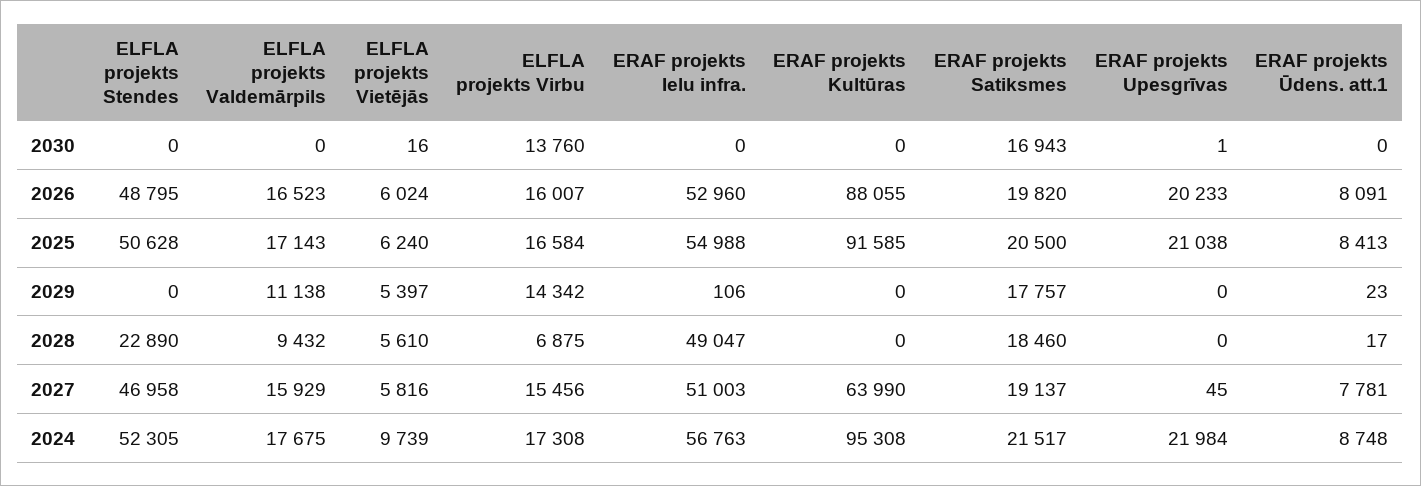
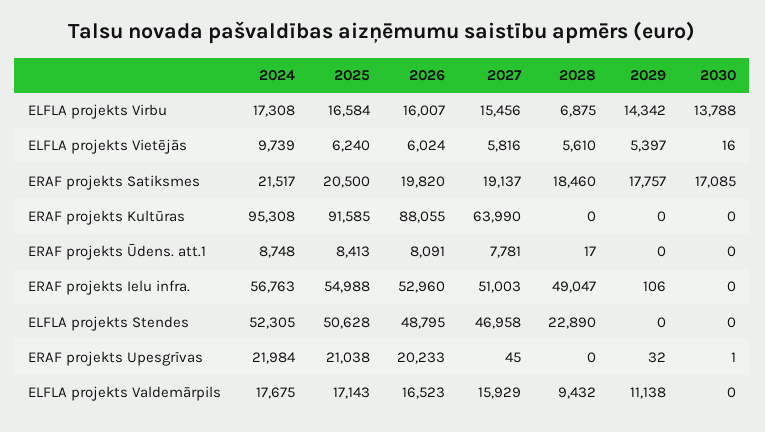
ELFLA projekts Virbu, 2030: 13760 -> 13788
ERAF projekts Satiksmes, 2030: 16943 -> 17085
ERAF projekts Upesgrīvas, 2029: 0 -> 32
ERAF projekts Ūdens. att.1, 2029: 23 -> 0

